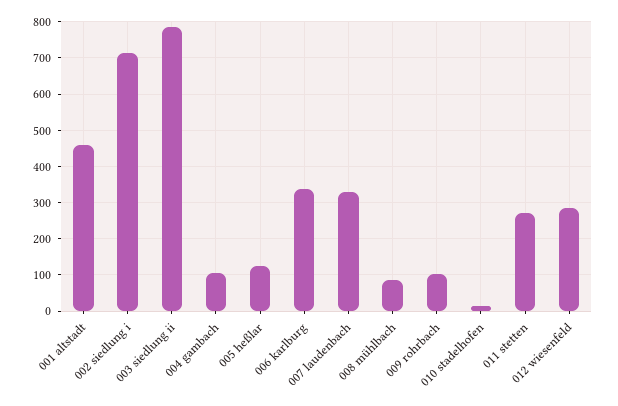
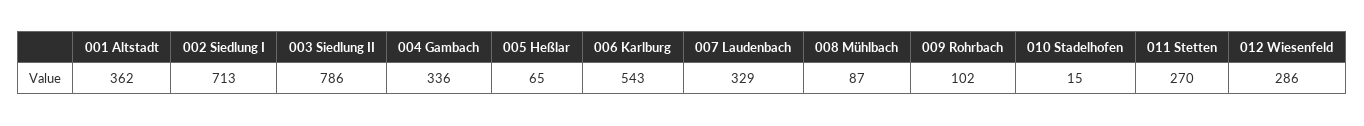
001 altstadt: 460 -> 362
004 gambach: 100 -> 336
005 heßlar: 120 -> 65
006 karlburg: 340 -> 543

